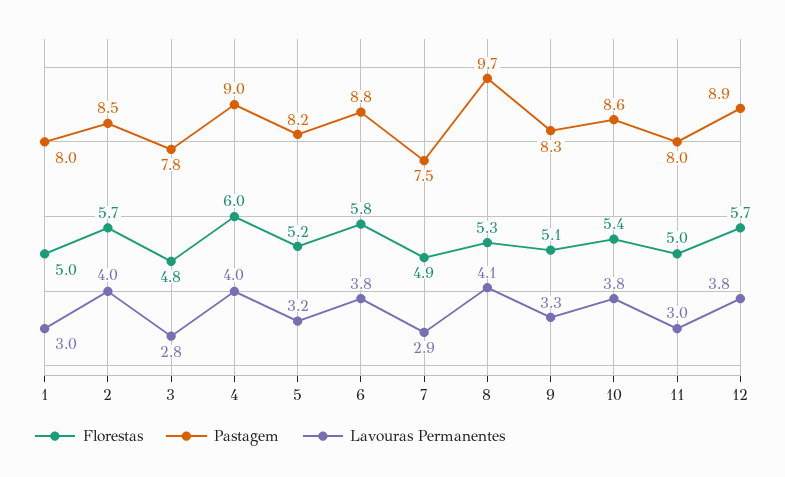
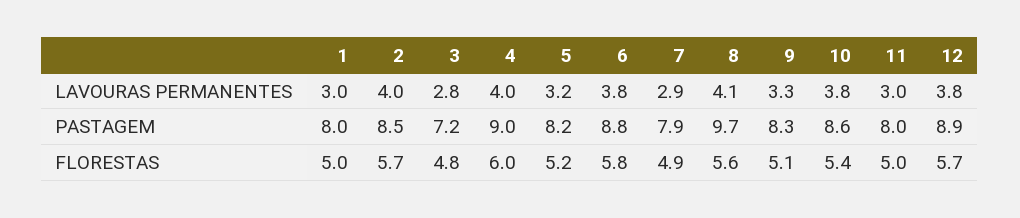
Pastagem, 3: 7.8 -> 7.2
Pastagem, 7: 7.5 -> 7.9
Florestas, 8: 5.3 -> 5.6

